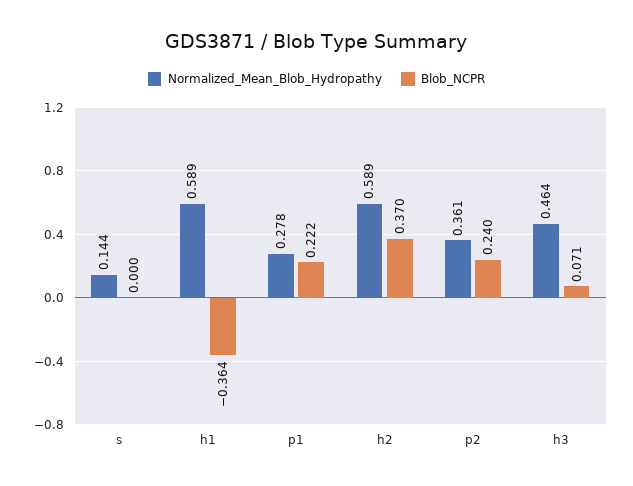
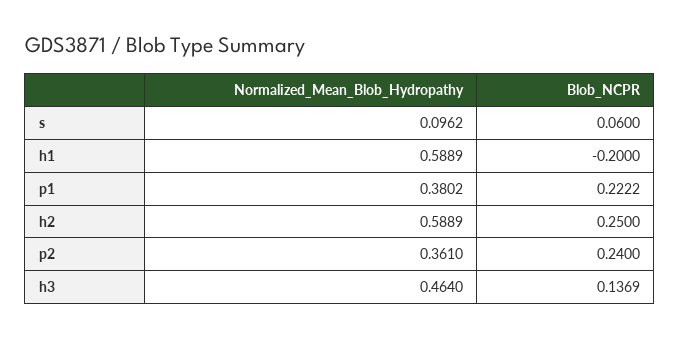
Normalized_Mean_Blob_Hydropathy, s: 0.144 -> 0.0962
Blob_NCPR, s: 0 -> 0.06
Blob_NCPR, h1: -0.364 -> -0.2
Normalized_Mean_Blob_Hydropathy, p1: 0.278 -> 0.3802
Blob_NCPR, h2: 0.37 -> 0.25
Blob_NCPR, h3: 0.071 -> 0.1369

